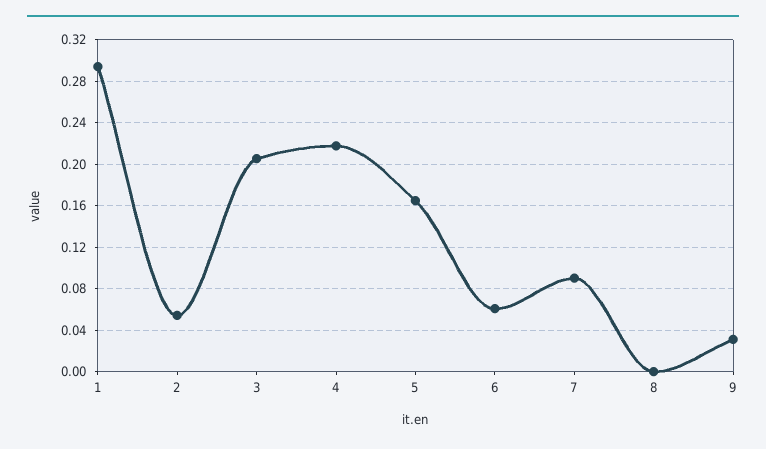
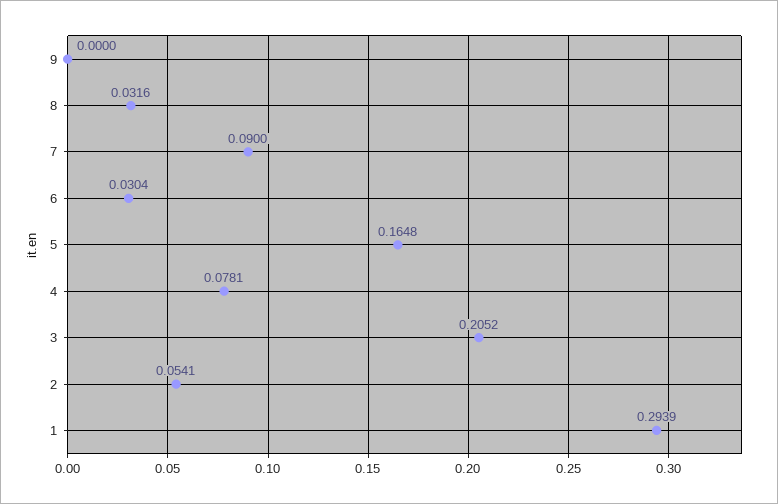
4: 0.22 -> 0.0781
6: 0.06 -> 0.0304
8: 0 -> 0.0316
9: 0.03 -> 0

